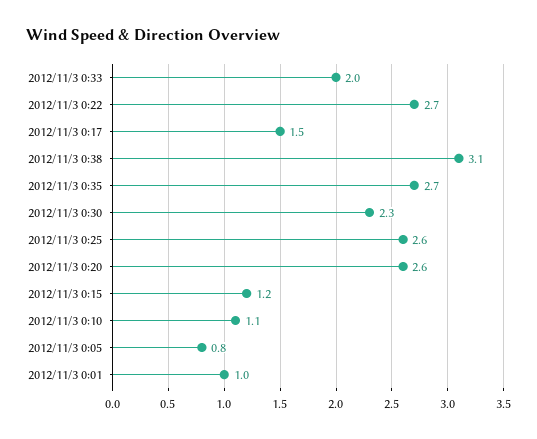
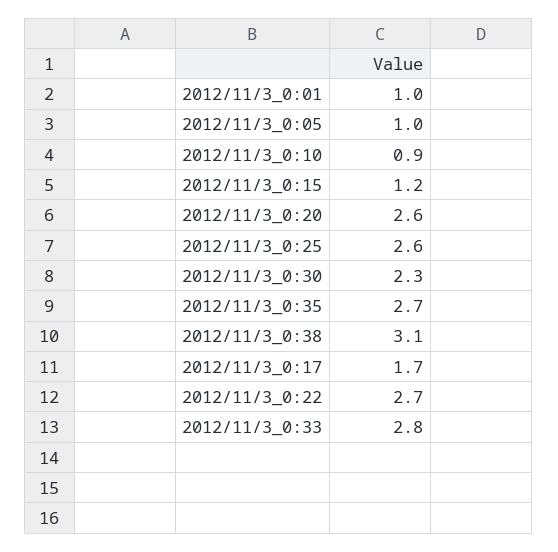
2012/11/3 0:33: 2 -> 2.8
2012/11/3 0:17: 1.5 -> 1.7
2012/11/3 0:10: 1.1 -> 0.9
2012/11/3 0:05: 0.8 -> 1

